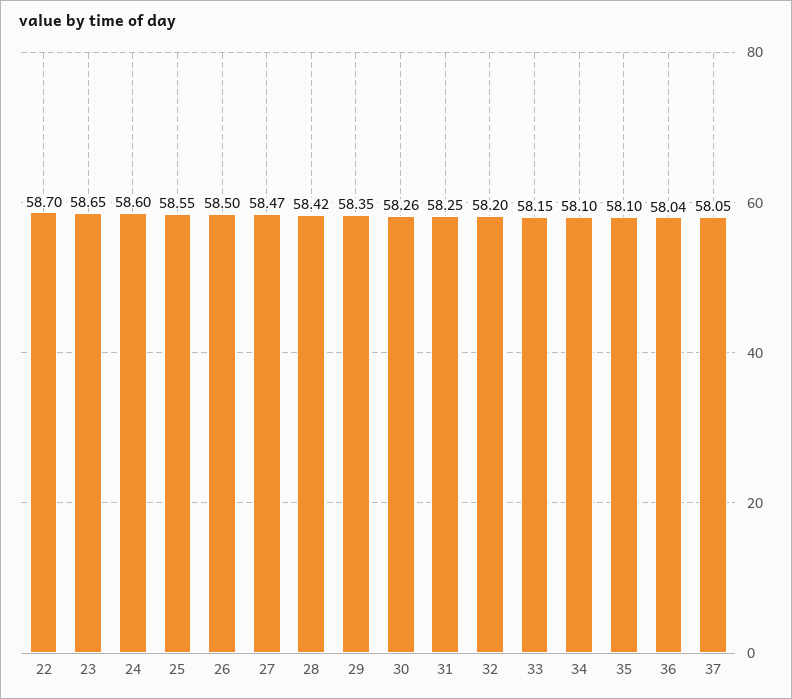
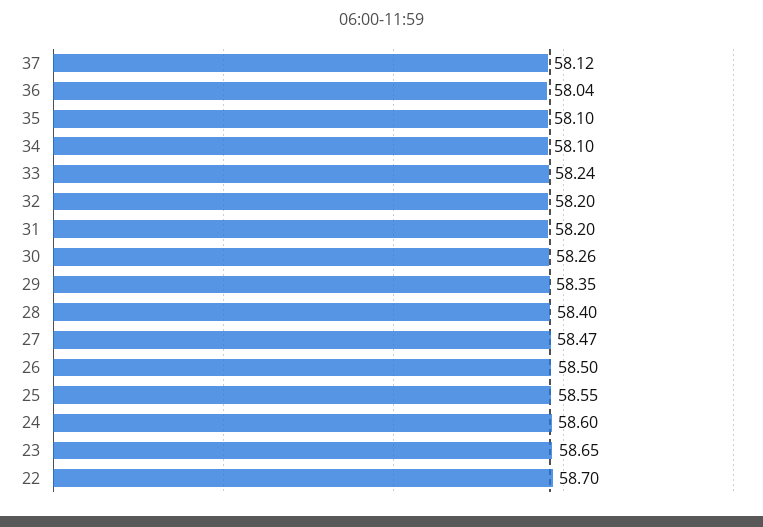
28: 58.42 -> 58.4
31: 58.25 -> 58.2
33: 58.15 -> 58.24
37: 58.05 -> 58.12

